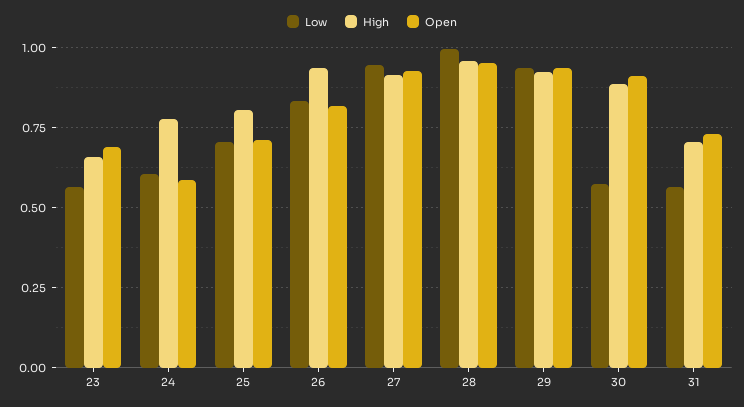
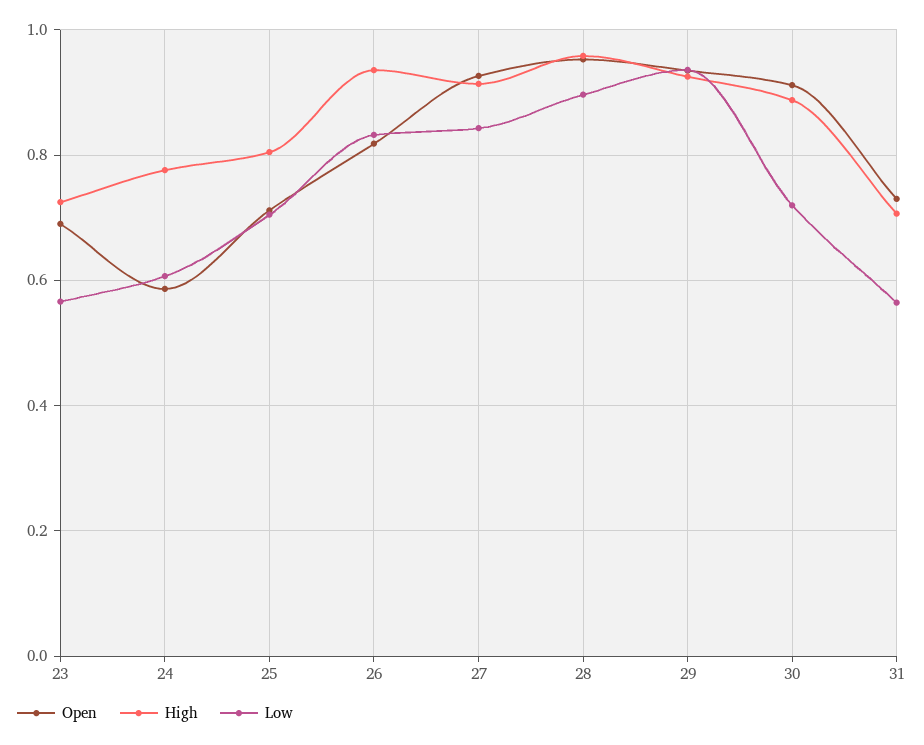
High, 23: 0.65 -> 0.72
Low, 27: 0.95 -> 0.84
Low, 28: 1 -> 0.9
Low, 30: 0.575 -> 0.72

